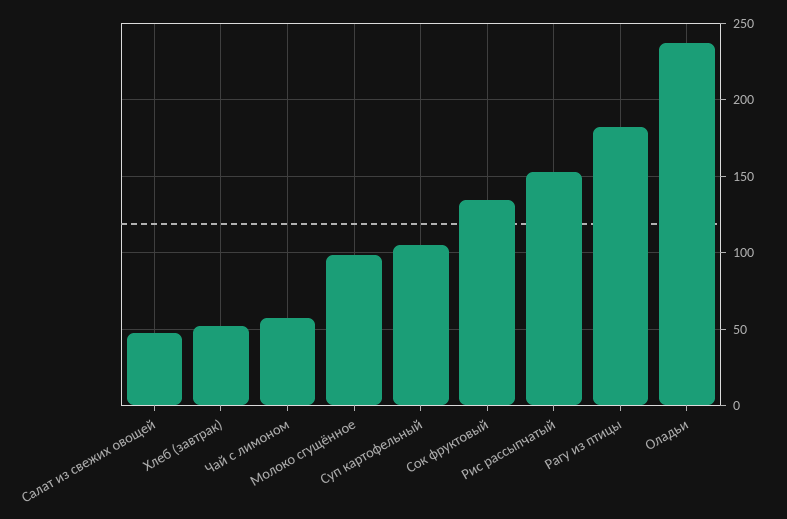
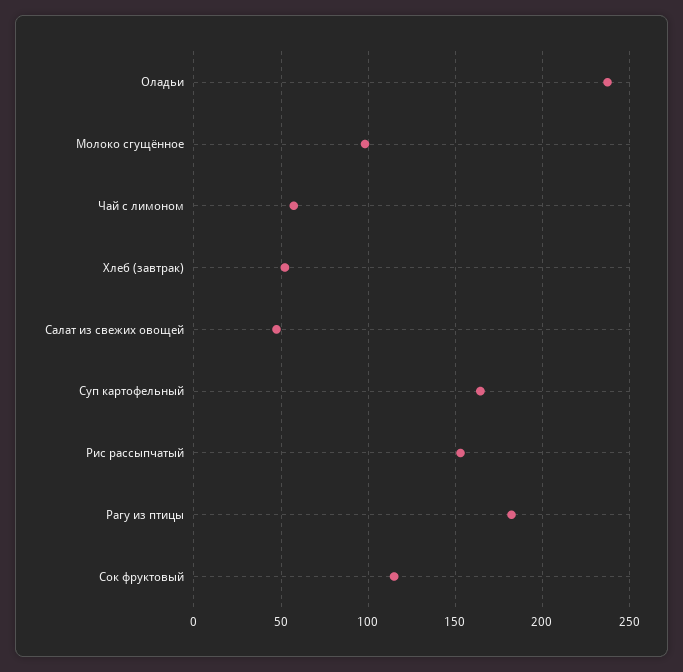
Суп картофельный: 105 -> 165
Сок фруктовый: 135 -> 115

